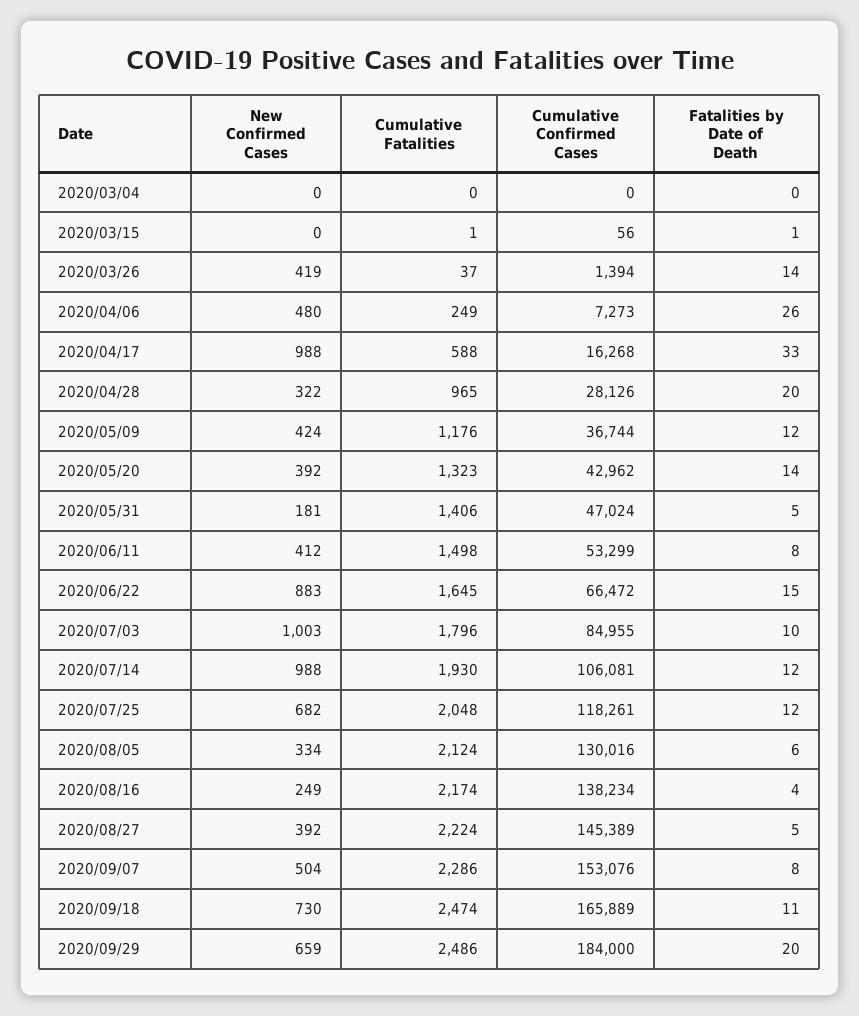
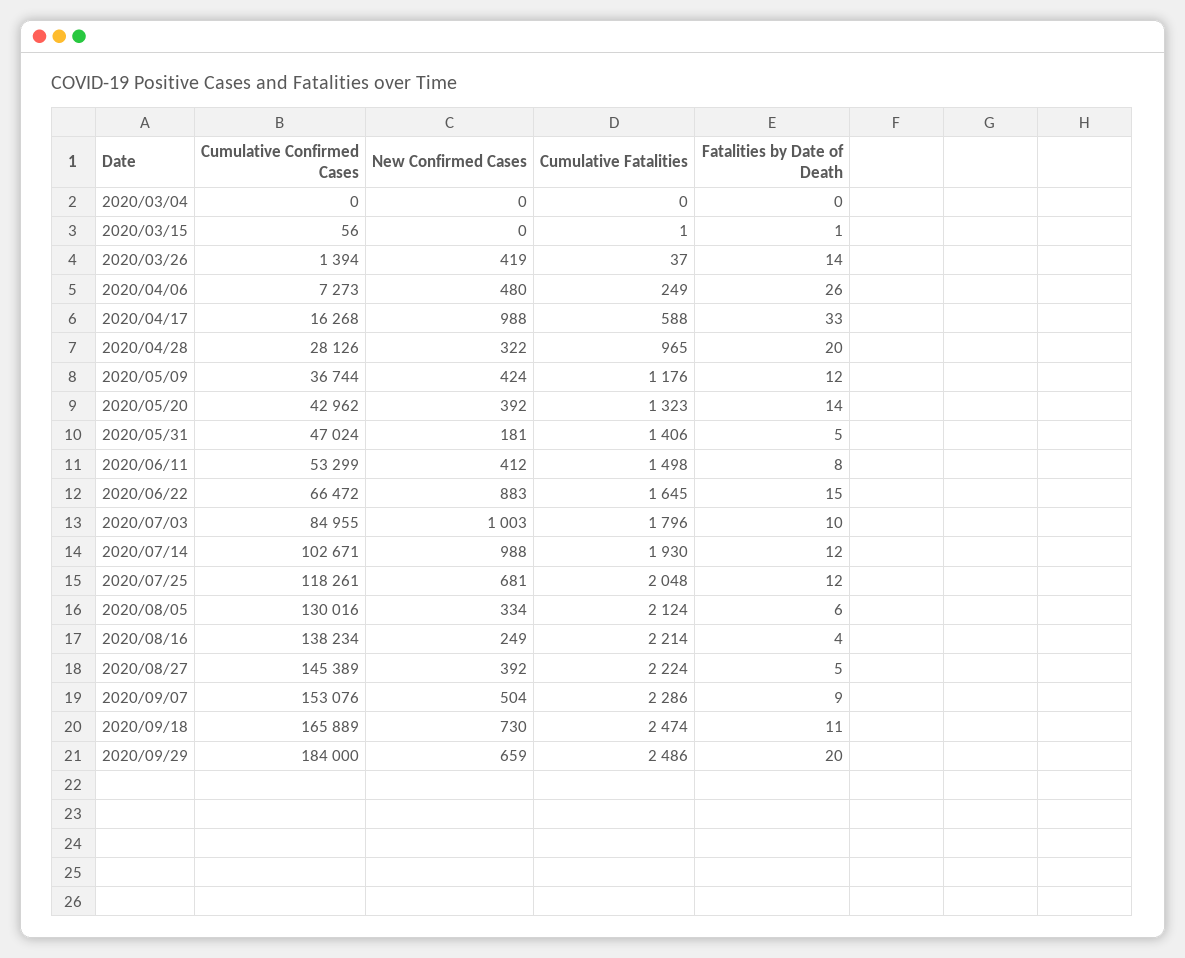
Cumulative Confirmed Cases, 2020/07/14: 106081 -> 102671
New Confirmed Cases, 2020/07/25: 682 -> 681
Cumulative Fatalities, 2020/08/16: 2174 -> 2214
Fatalities by Date of Death, 2020/09/07: 8 -> 9

